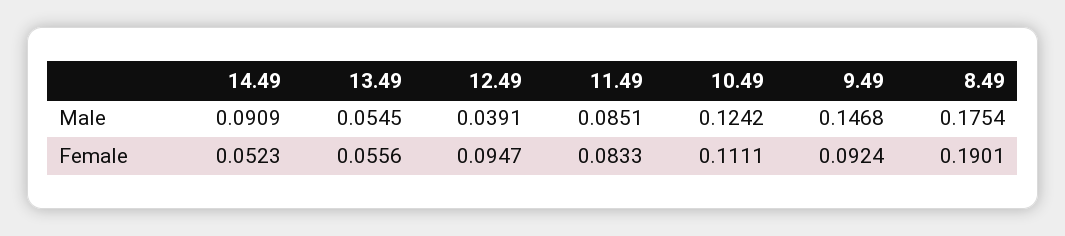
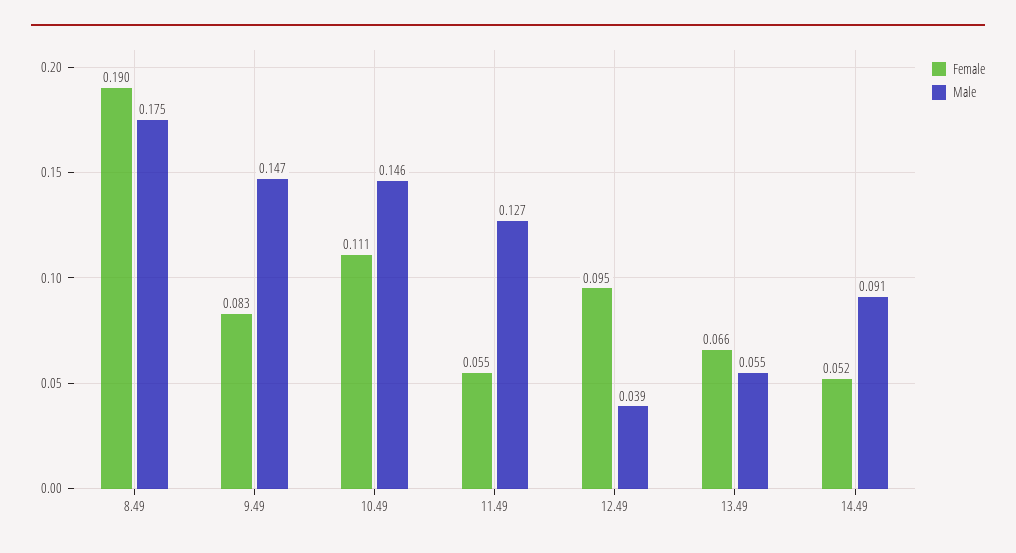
Male, 11.49: 0.0851 -> 0.127
Male, 10.49: 0.1242 -> 0.146
Female, 13.49: 0.0556 -> 0.066
Female, 11.49: 0.0833 -> 0.055
Female, 9.49: 0.0924 -> 0.083

